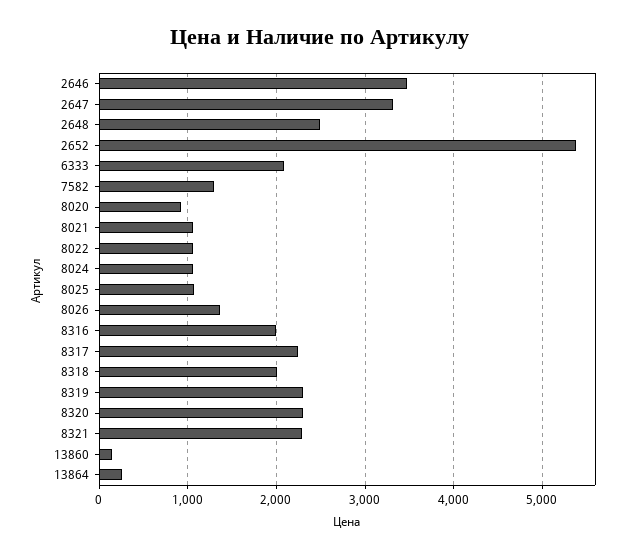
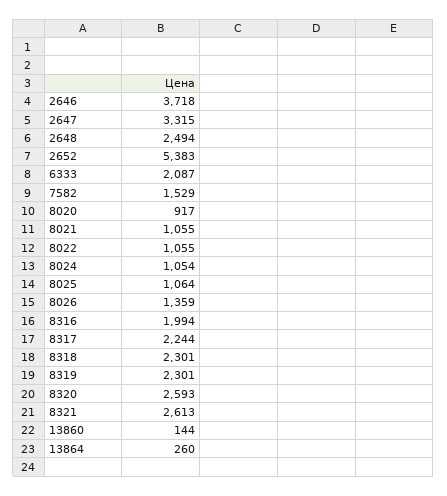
2646: 3500 -> 3718
7582: 1300 -> 1529
8318: 2000 -> 2301
8320: 2300 -> 2593
8321: 2300 -> 2613

